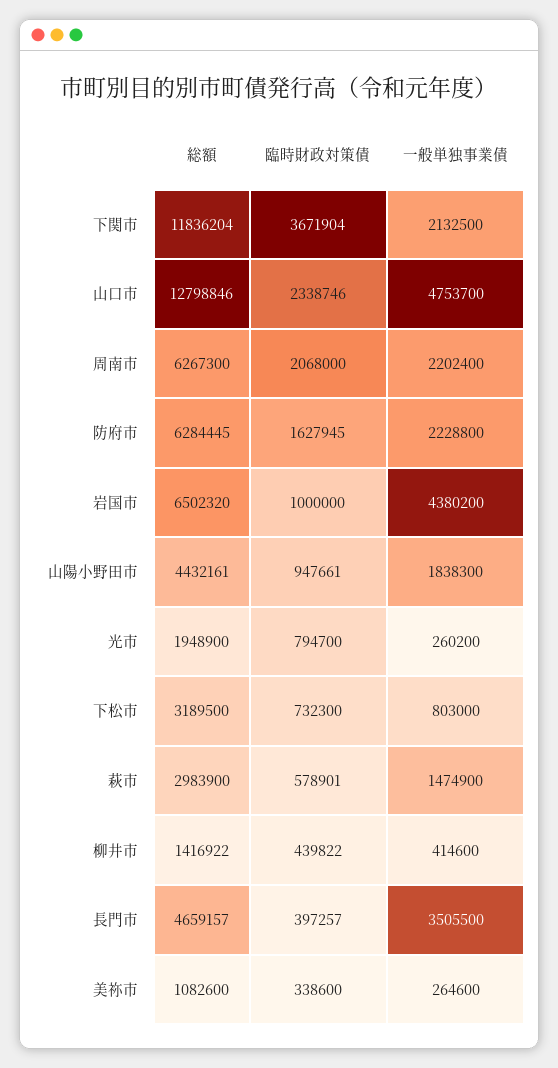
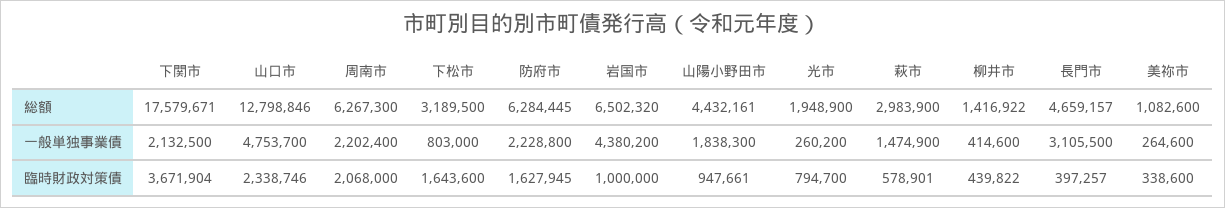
総額, 下関市: 11836204 -> 17579671
臨時財政対策債, 下松市: 732300 -> 1643600
一般単独事業債, 長門市: 3505500 -> 3105500

